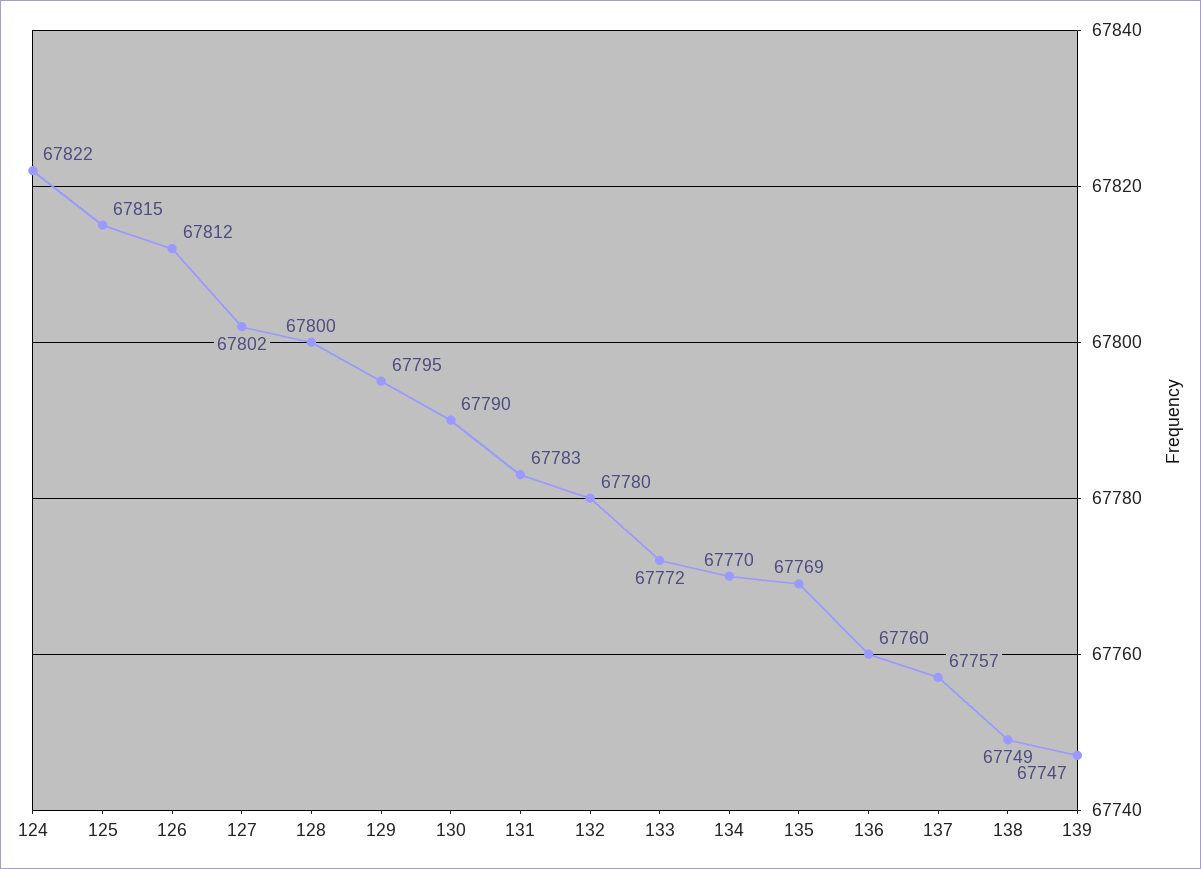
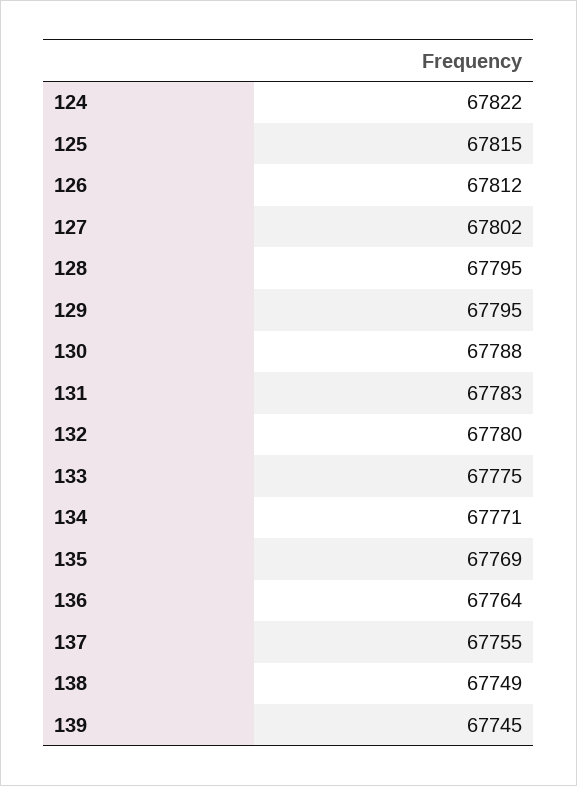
128: 67800 -> 67795
130: 67790 -> 67788
133: 67772 -> 67775
134: 67770 -> 67771
136: 67760 -> 67764
137: 67757 -> 67755
139: 67747 -> 67745

